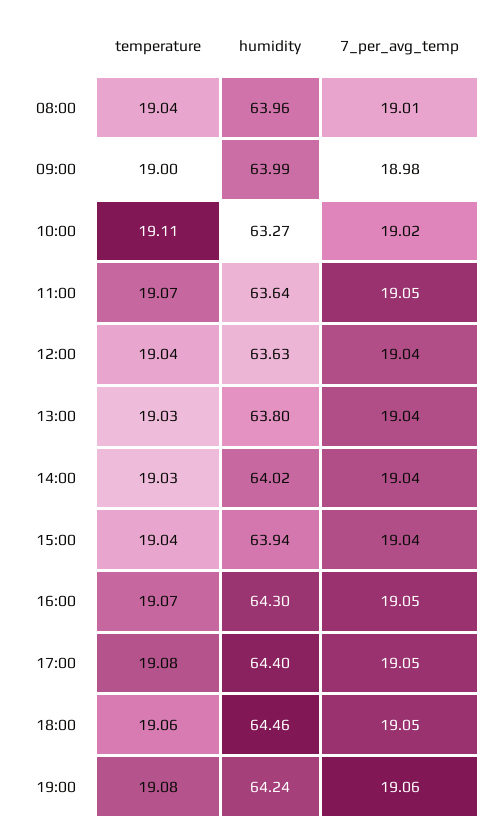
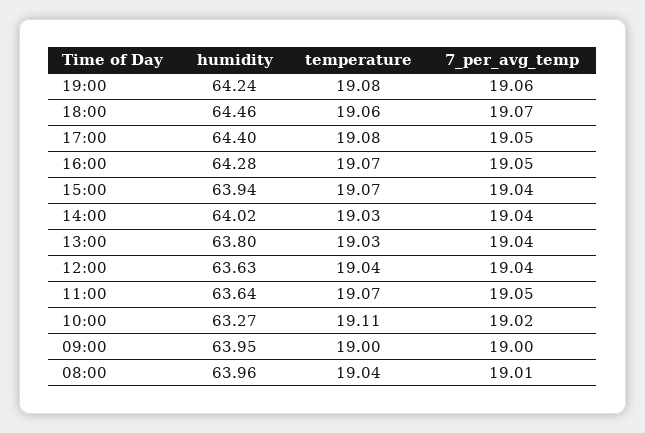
humidity, 09:00: 63.99 -> 63.95
7_per_avg_temp, 09:00: 18.98 -> 19
temperature, 15:00: 19.04 -> 19.07
humidity, 16:00: 64.3 -> 64.28
7_per_avg_temp, 18:00: 19.05 -> 19.07

